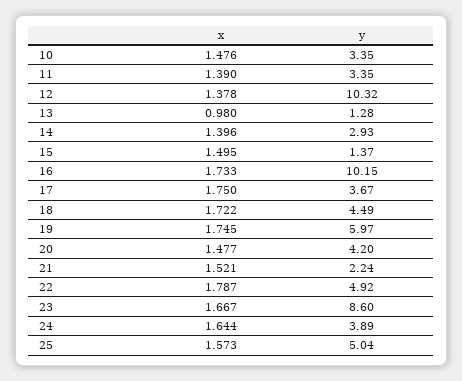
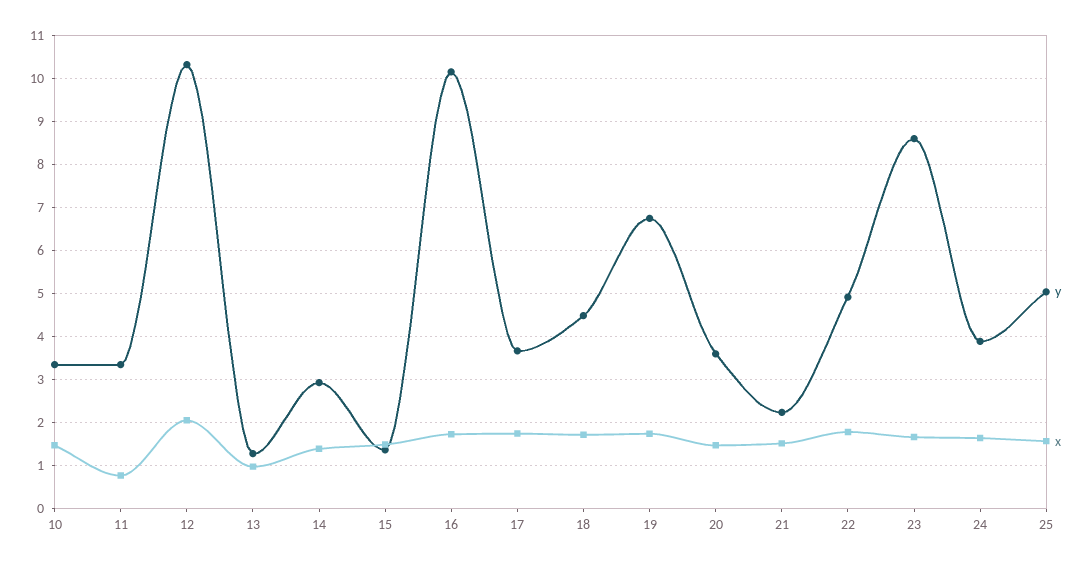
x, 11: 1.39 -> 0.8
x, 12: 1.378 -> 2
y, 19: 5.97 -> 6.8
y, 20: 4.2 -> 3.6

